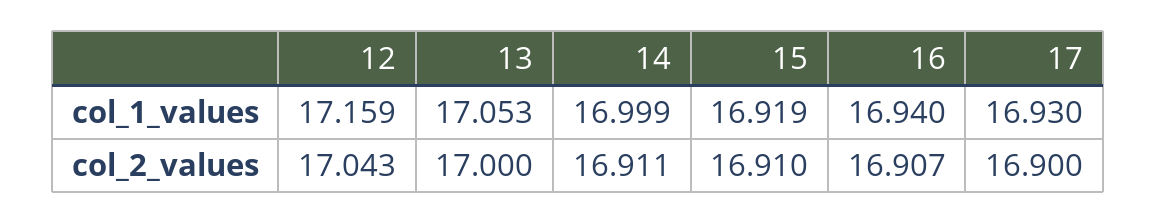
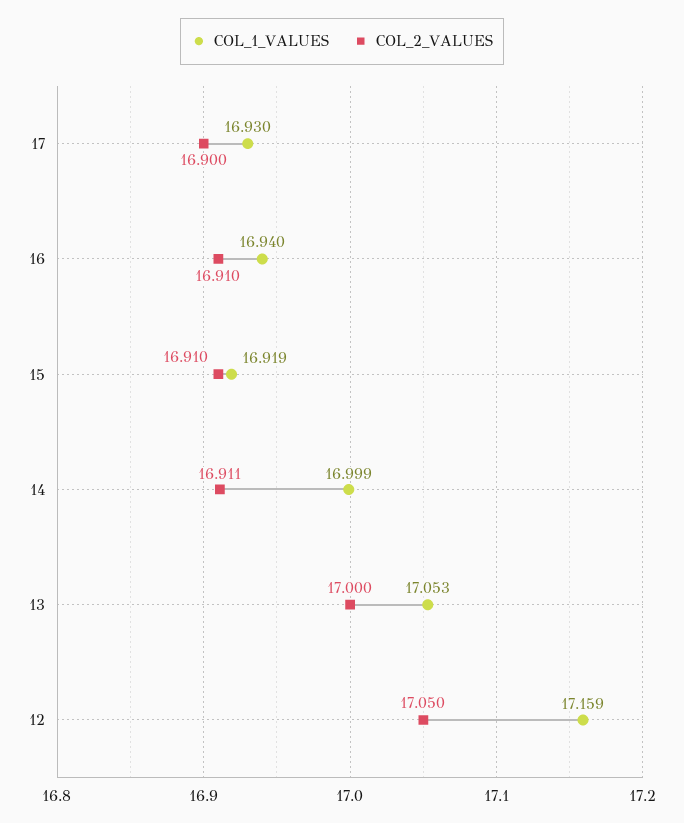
col_2_values, 12: 17.043 -> 17.05
col_2_values, 16: 16.907 -> 16.91

